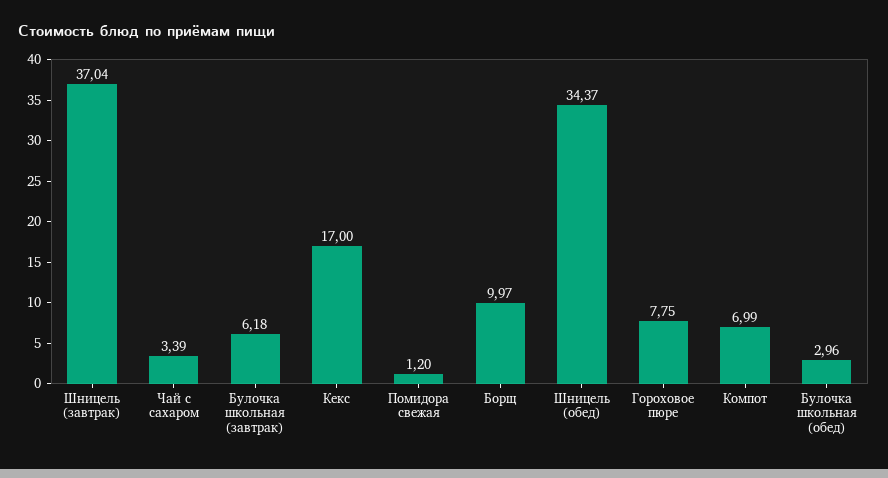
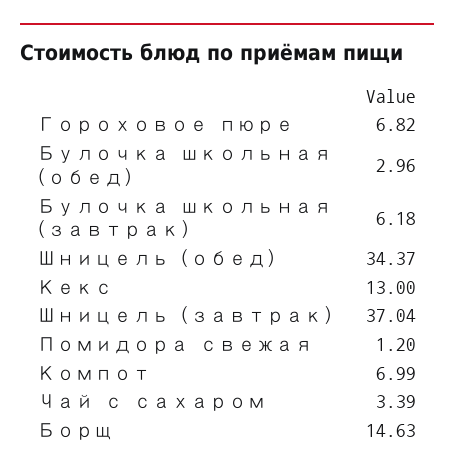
Кекс: 17 -> 13
Борщ: 9.97 -> 14.63
Гороховое пюре: 7.75 -> 6.82

